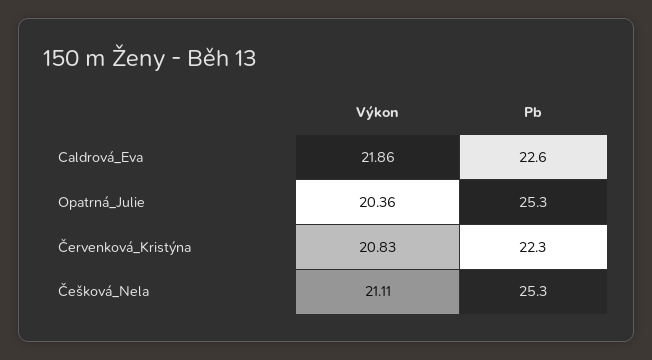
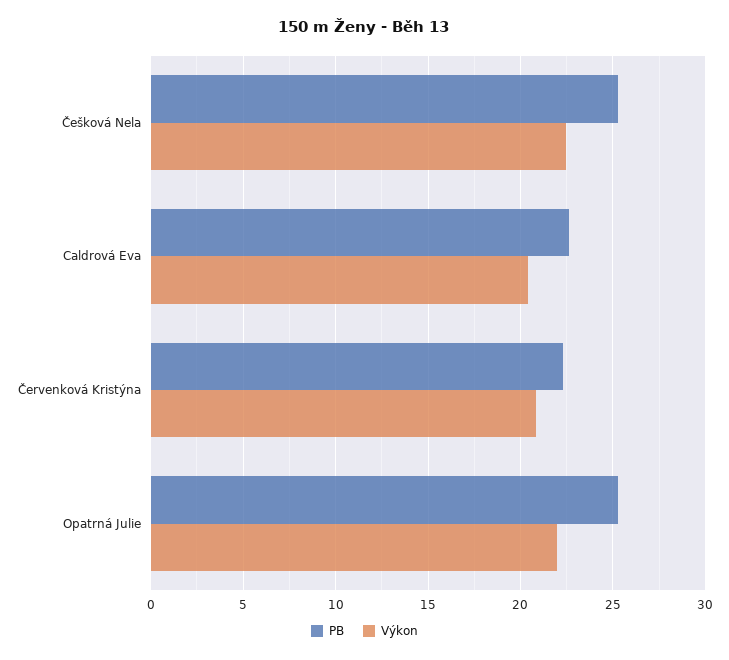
Výkon, Caldrová_Eva: 21.86 -> 20.5
Výkon, Opatrná_Julie: 20.36 -> 22
Výkon, Češková_Nela: 21.11 -> 22.5

